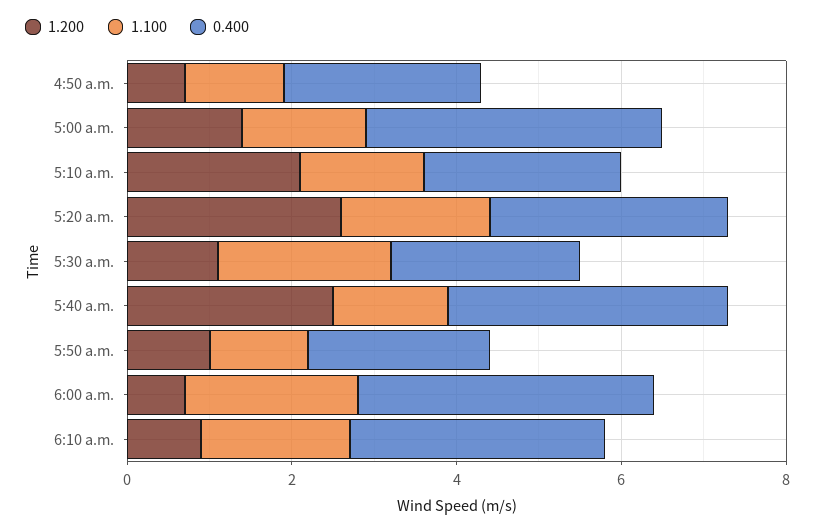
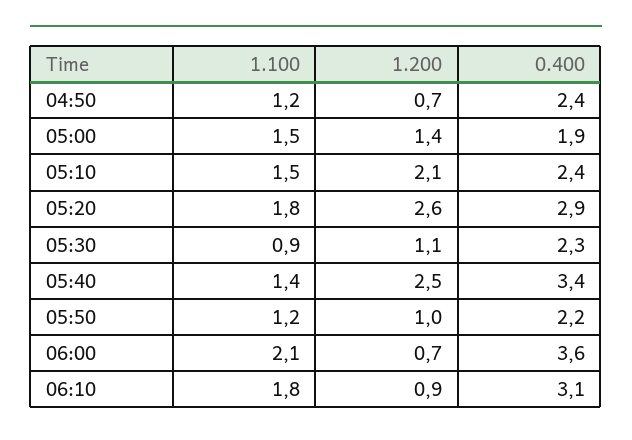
0.400, 5:00 a.m.: 3.5 -> 1.9
1.100, 5:30 a.m.: 2 -> 0.9

